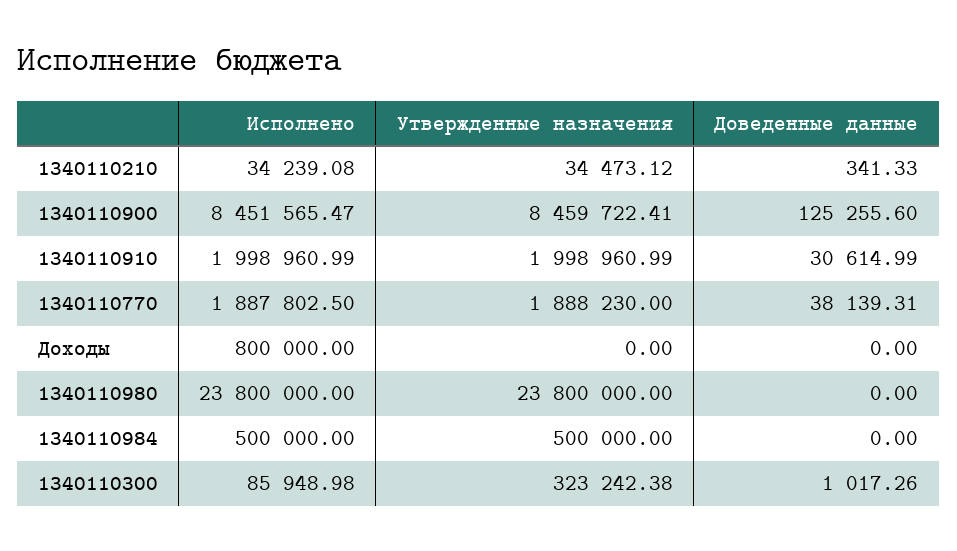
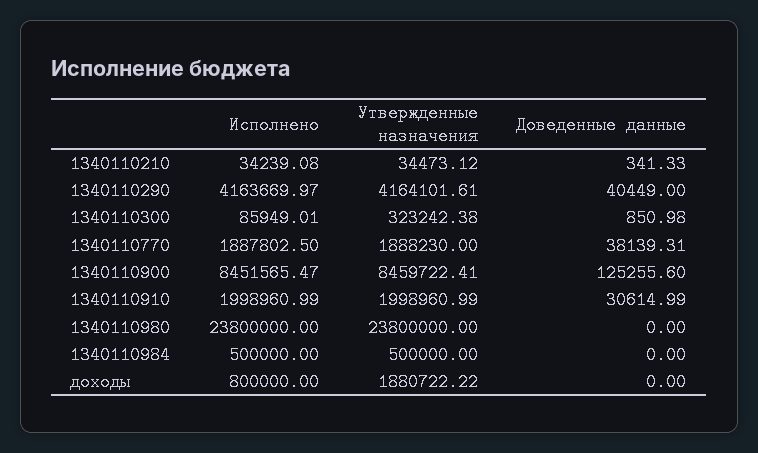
Утвержденные назначения, Доходы: 0 -> 1880722.22
Исполнено, 1340110300: 85948.98 -> 85949.01
Доведенные данные, 1340110300: 1017.26 -> 850.98
Исполнено, 1340110290: none -> 4163669.97
Утвержденные назначения, 1340110290: none -> 4164101.61
Доведенные данные, 1340110290: none -> 40449

